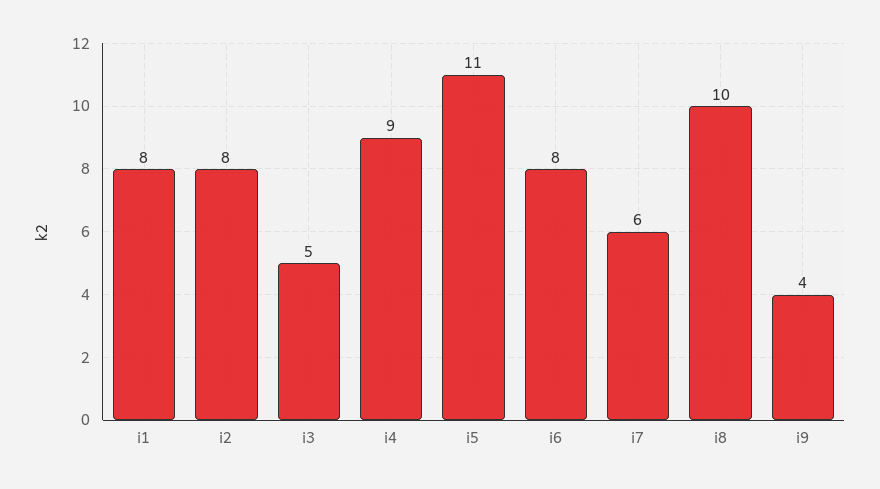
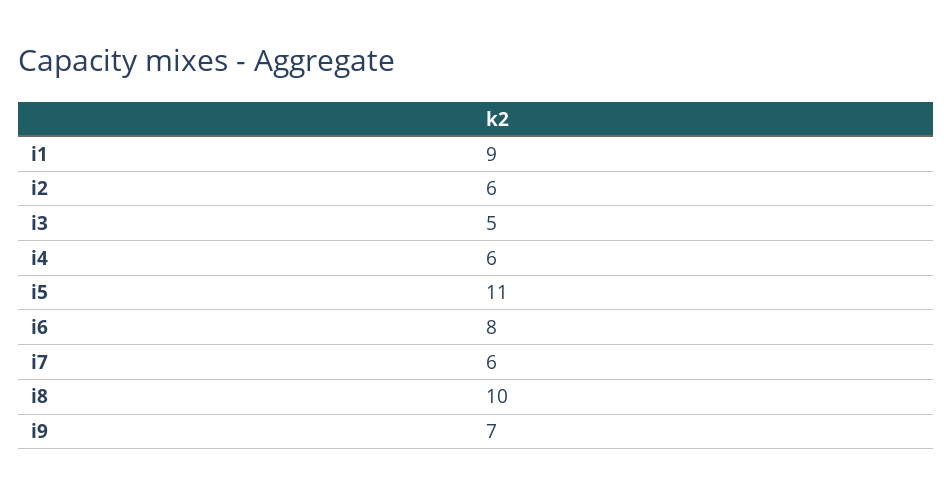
i1: 8 -> 9
i2: 8 -> 6
i4: 9 -> 6
i9: 4 -> 7

